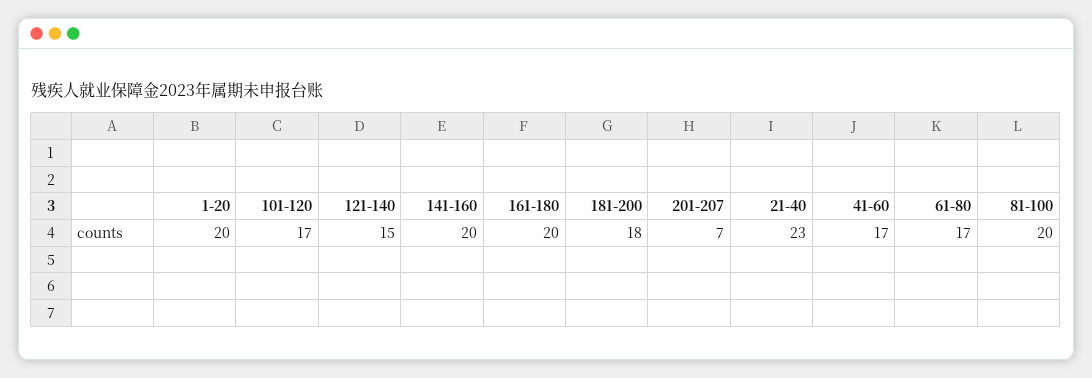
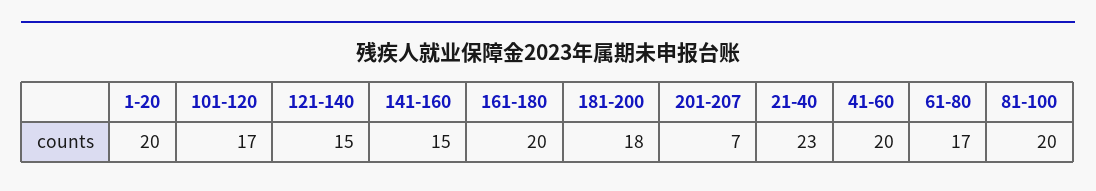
141-160: 20 -> 15
41-60: 17 -> 20

